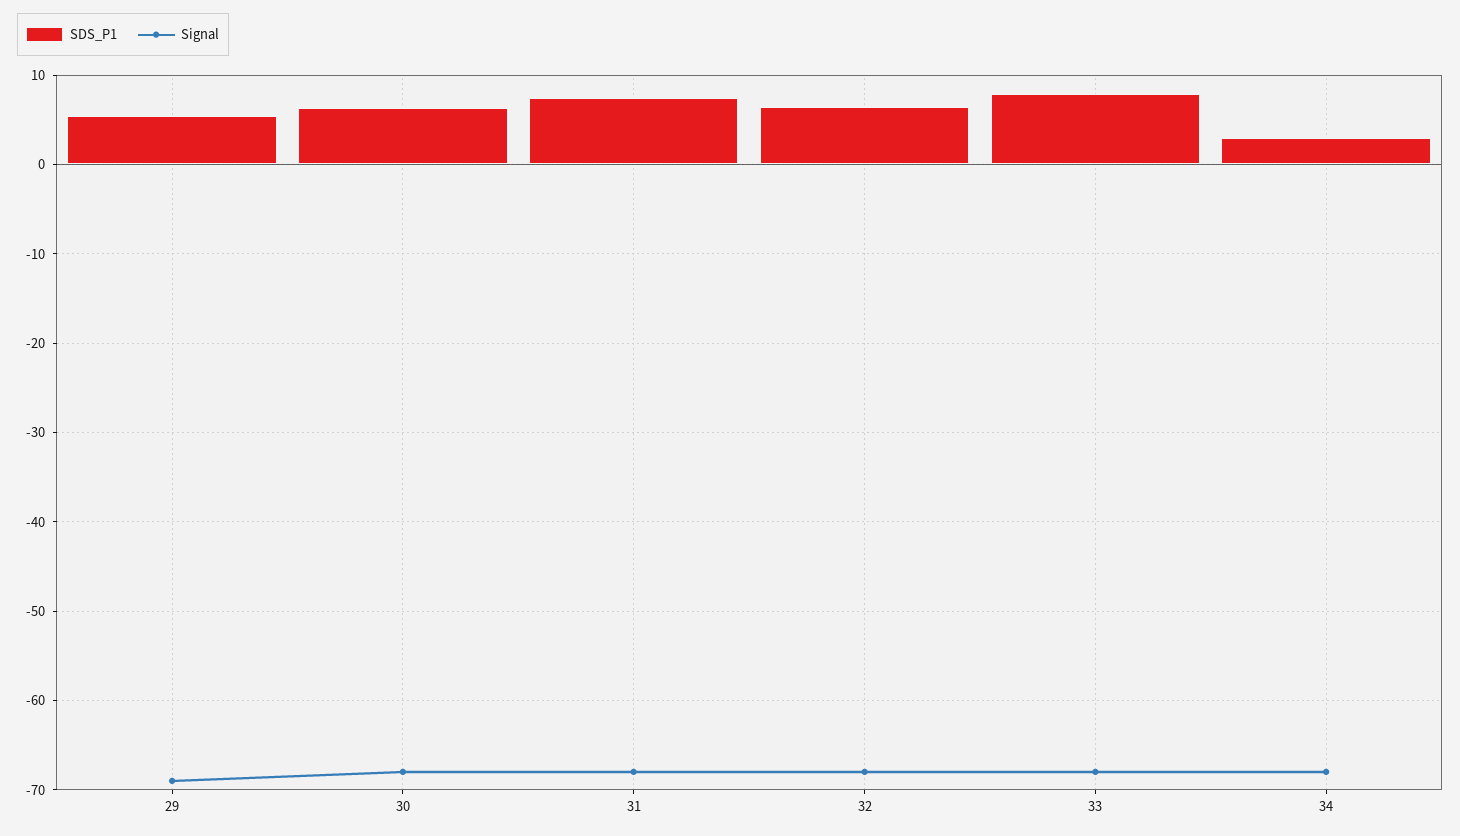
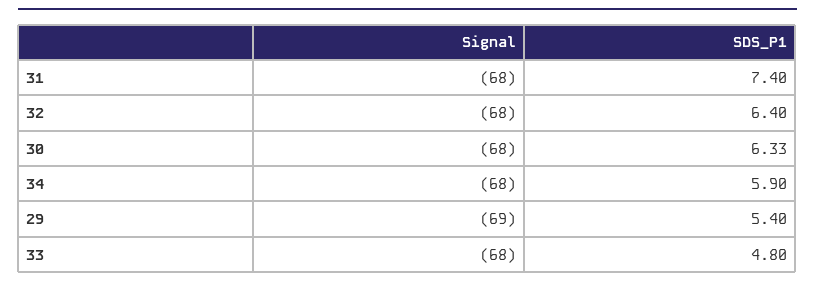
SDS_P1, 33: 8 -> 4.8
SDS_P1, 34: 3 -> 5.9

